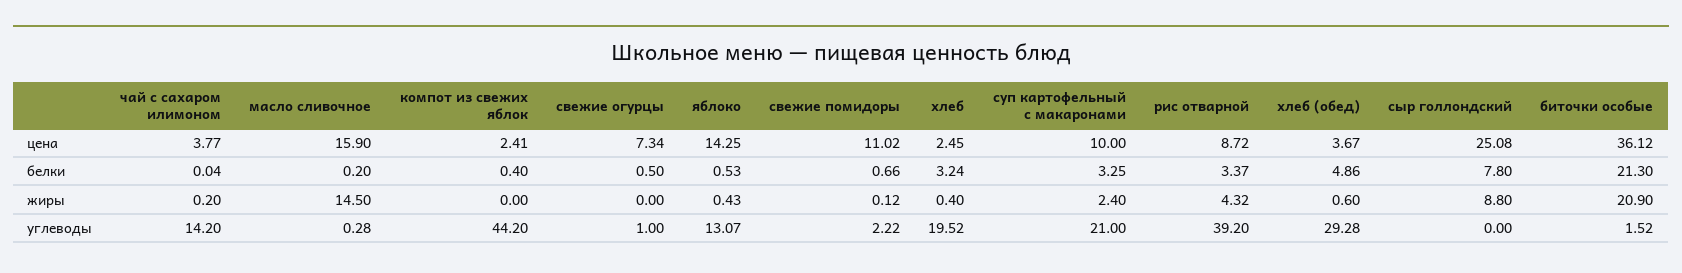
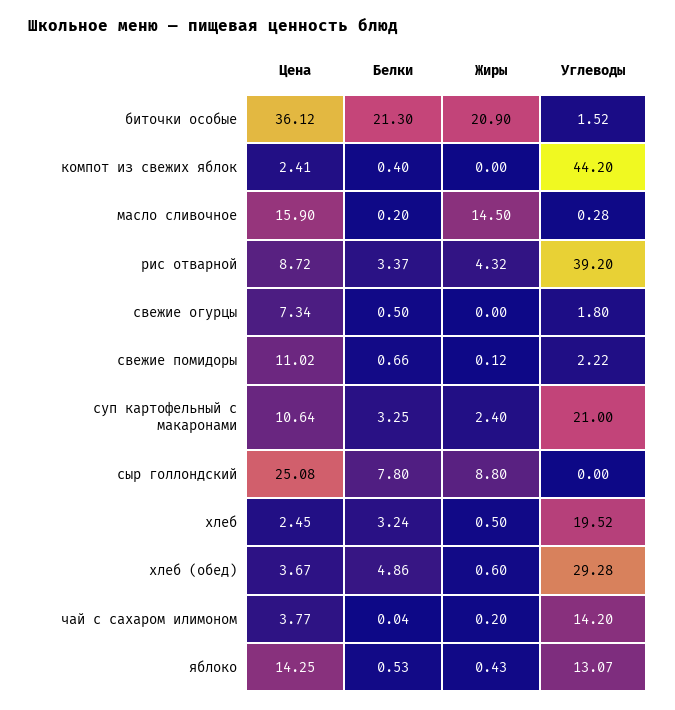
суп картофельный с макаронами, цена: 10 -> 10.64
хлеб, жиры: 0.4 -> 0.5
свежие огурцы, углеводы: 1 -> 1.8

